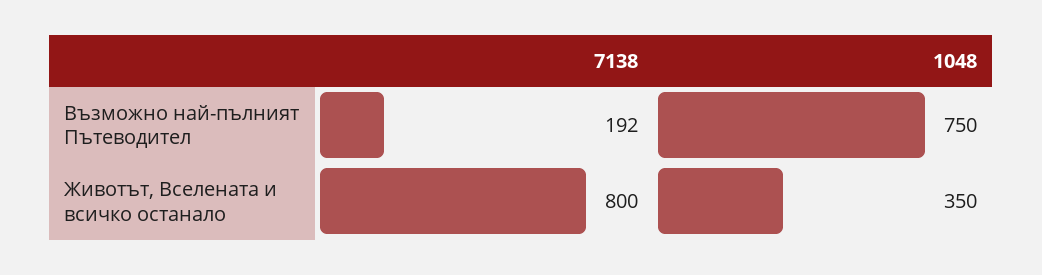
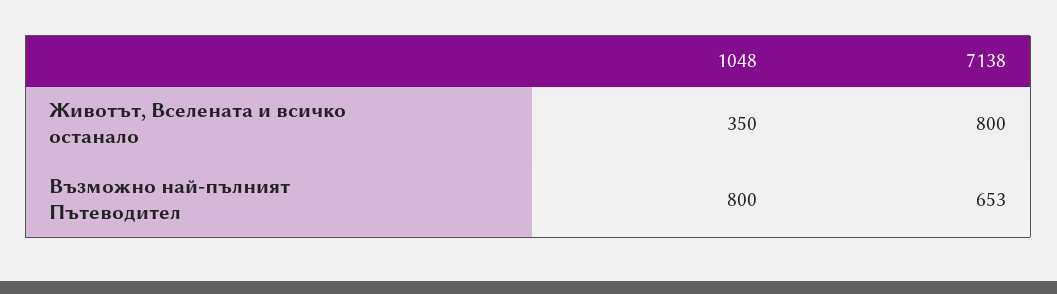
7138, Възможно най-пълният Пътеводител: 192 -> 653
1048, Възможно най-пълният Пътеводител: 750 -> 800

